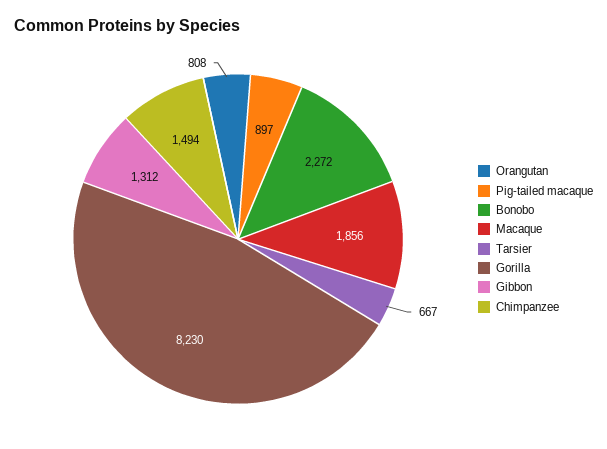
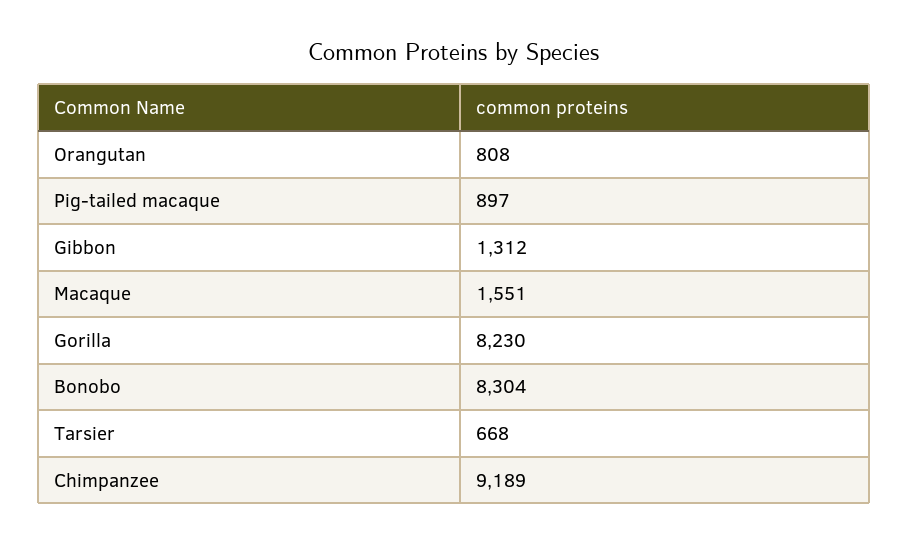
Bonobo: 2272 -> 8304
Macaque: 1856 -> 1551
Tarsier: 667 -> 668
Chimpanzee: 1494 -> 9189

